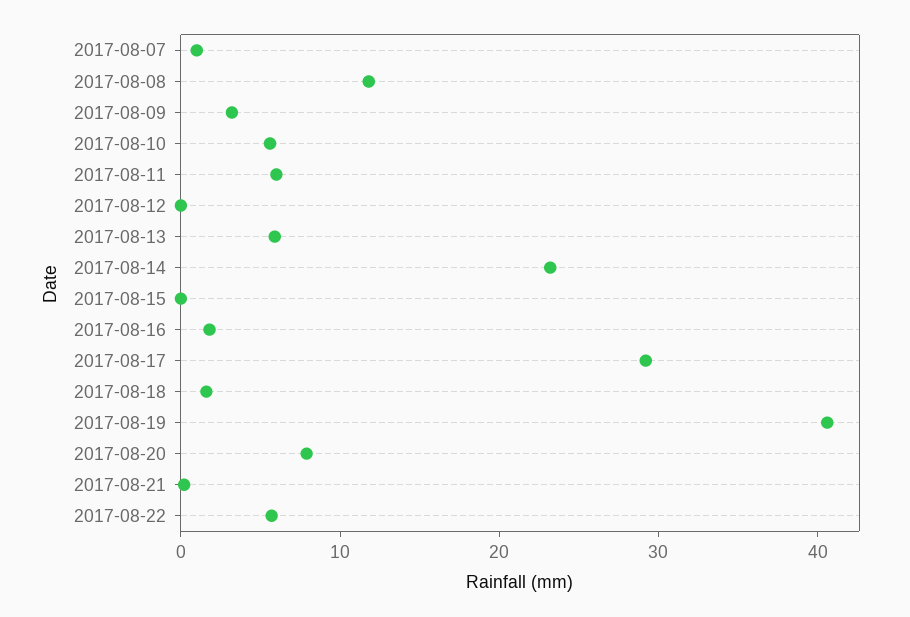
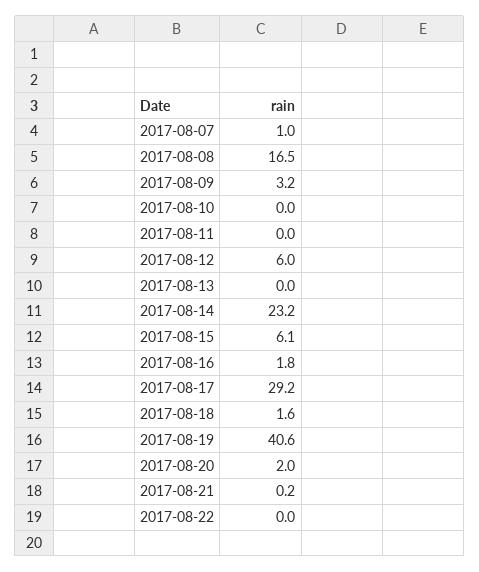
2017-08-08: 12 -> 16.5
2017-08-10: 6 -> 0
2017-08-11: 6 -> 0
2017-08-12: 0 -> 6
2017-08-13: 6 -> 0
2017-08-15: 0 -> 6.1
2017-08-20: 8 -> 2
2017-08-22: 6 -> 0

